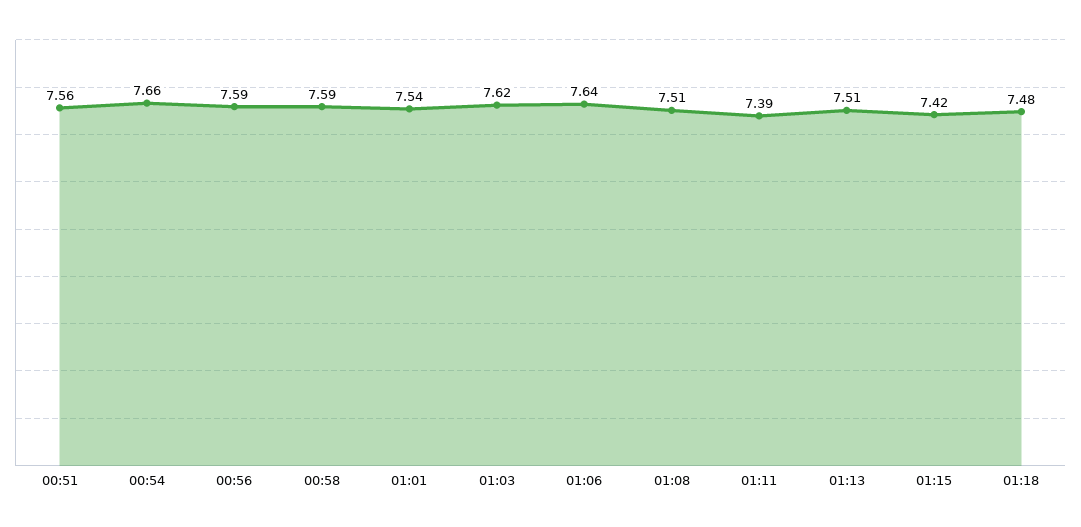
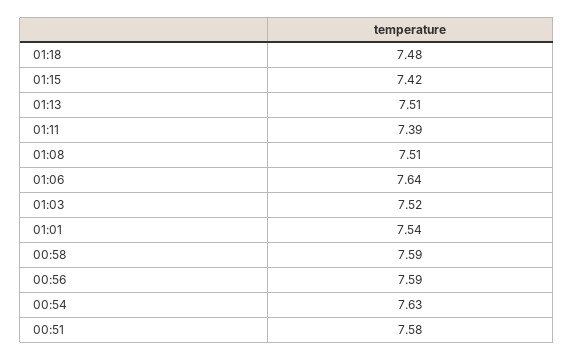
00:51: 7.56 -> 7.58
00:54: 7.66 -> 7.63
01:03: 7.62 -> 7.52

